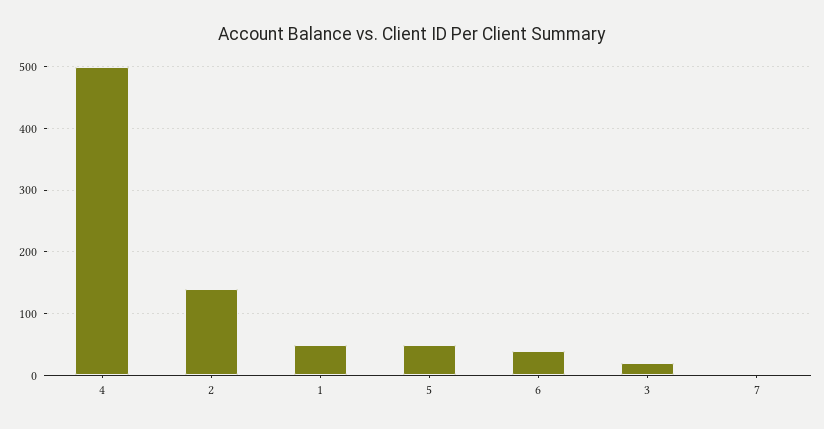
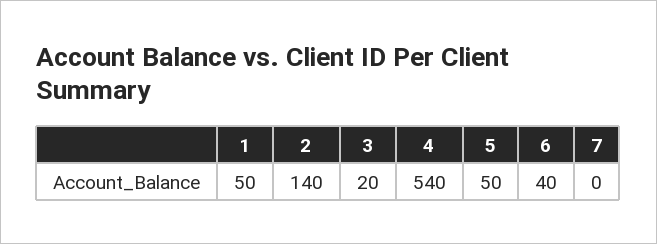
4: 500 -> 540

